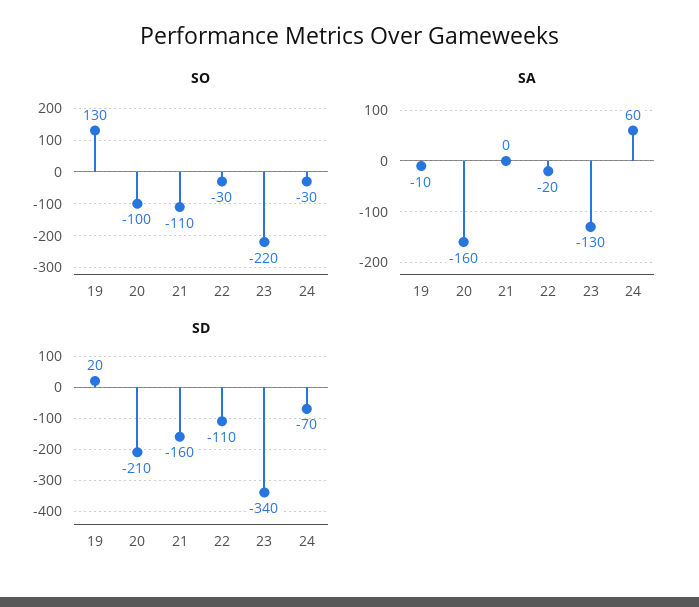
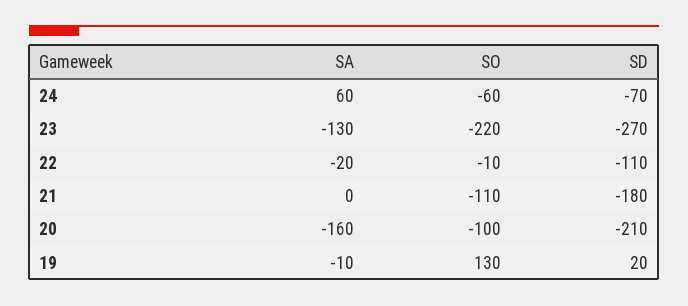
SO, 22: -30 -> -10
SO, 24: -30 -> -60
SD, 21: -160 -> -180
SD, 23: -340 -> -270

